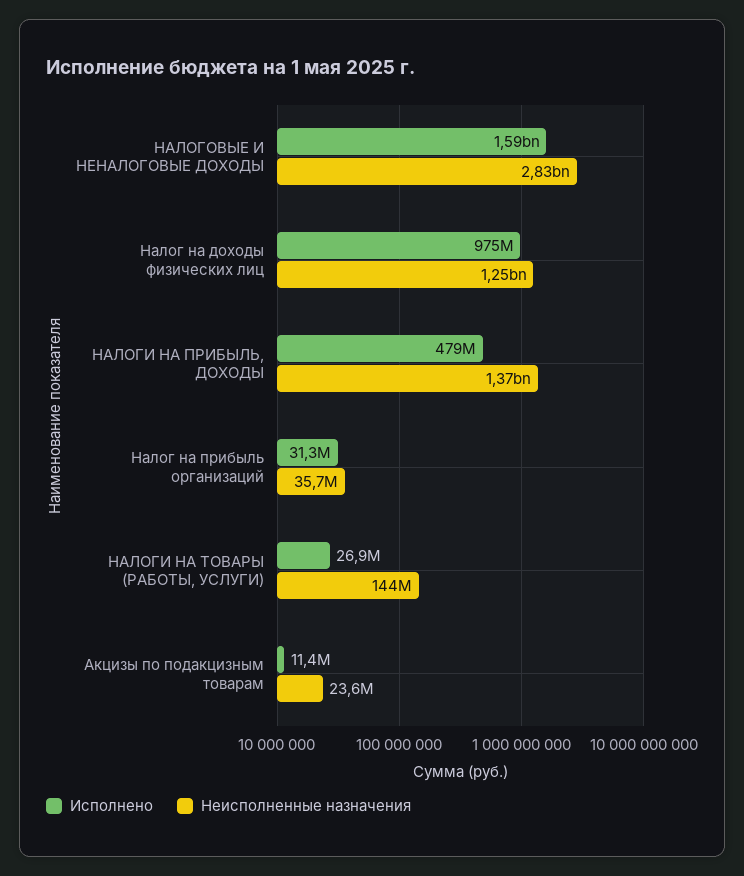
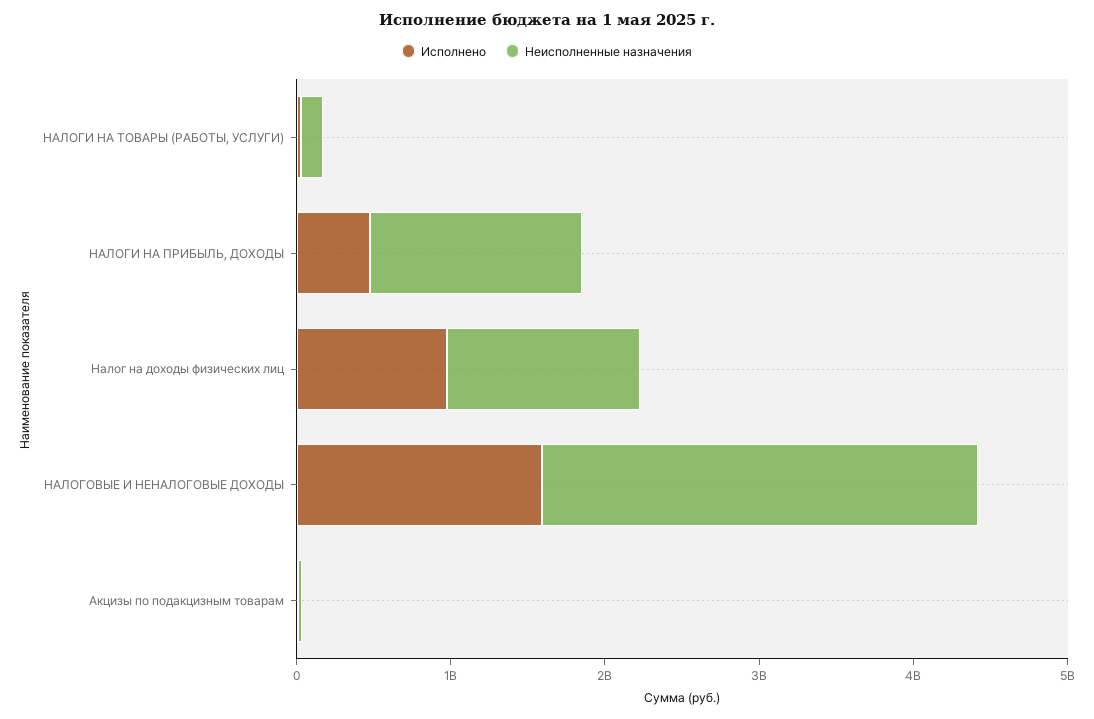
Исполнено, Налог на прибыль организаций: 31300000 -> none
Неисполненные назначения, Налог на прибыль организаций: 35700000 -> none

